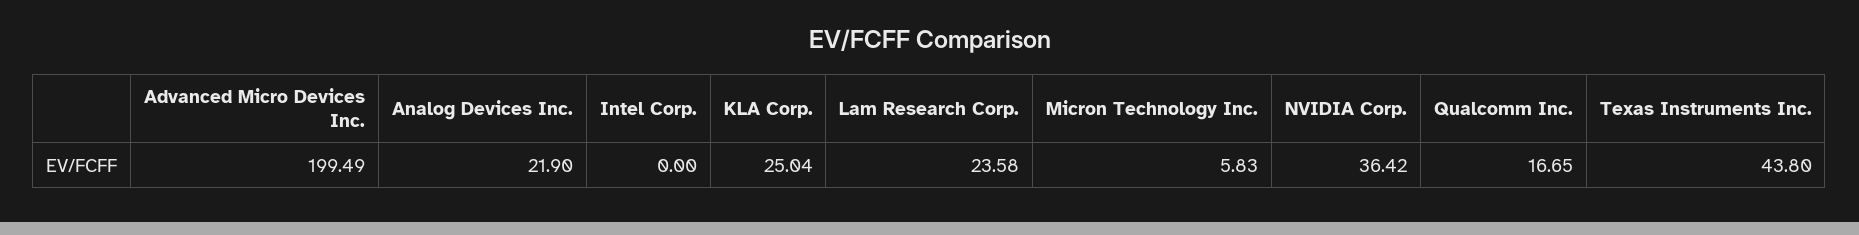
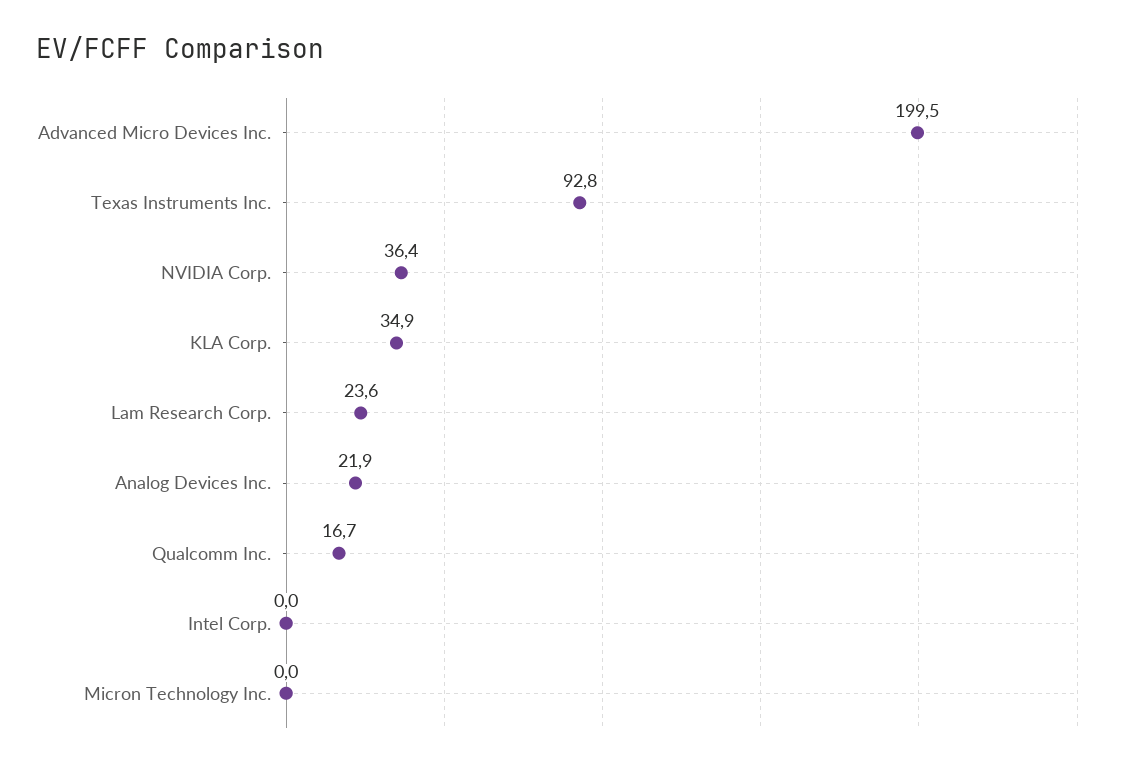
KLA Corp.: 25.04 -> 34.9
Micron Technology Inc.: 5.83 -> 0
Texas Instruments Inc.: 43.8 -> 92.8

